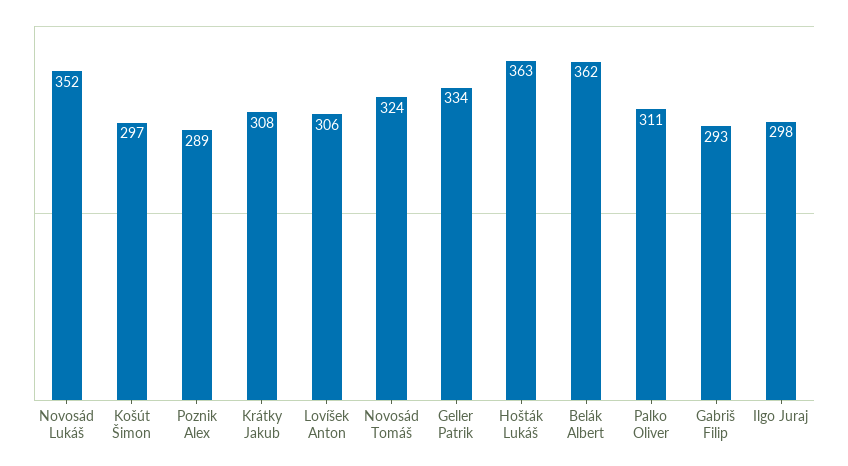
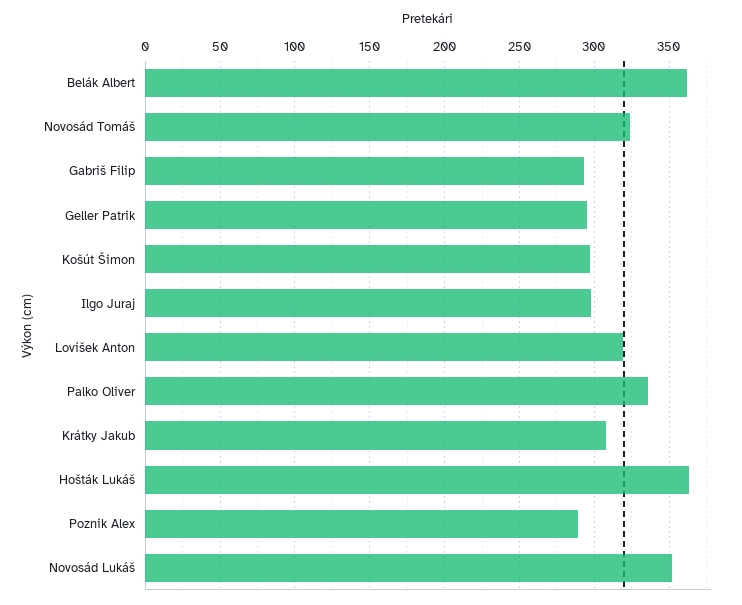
Lovíšek Anton: 306 -> 320
Geller Patrik: 334 -> 295
Palko Oliver: 311 -> 335

